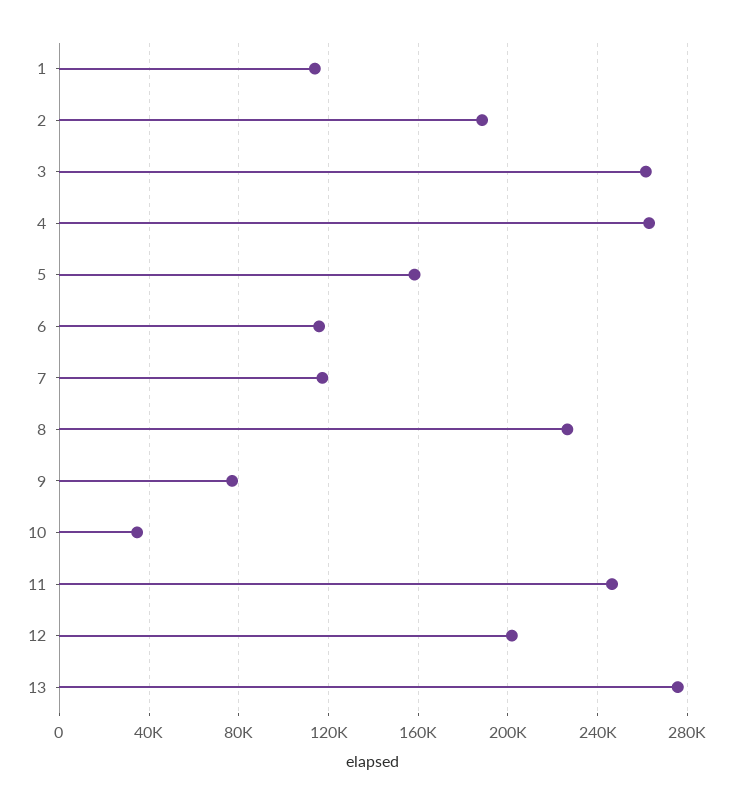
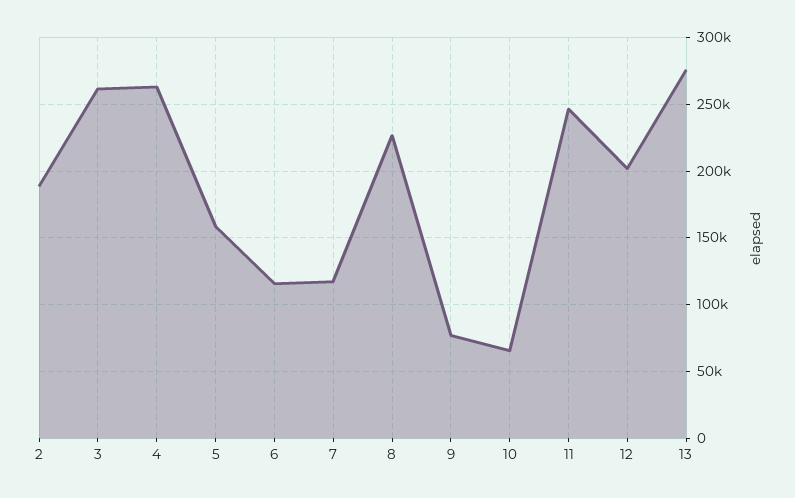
1: 115000 -> none
10: 35000 -> 65000

